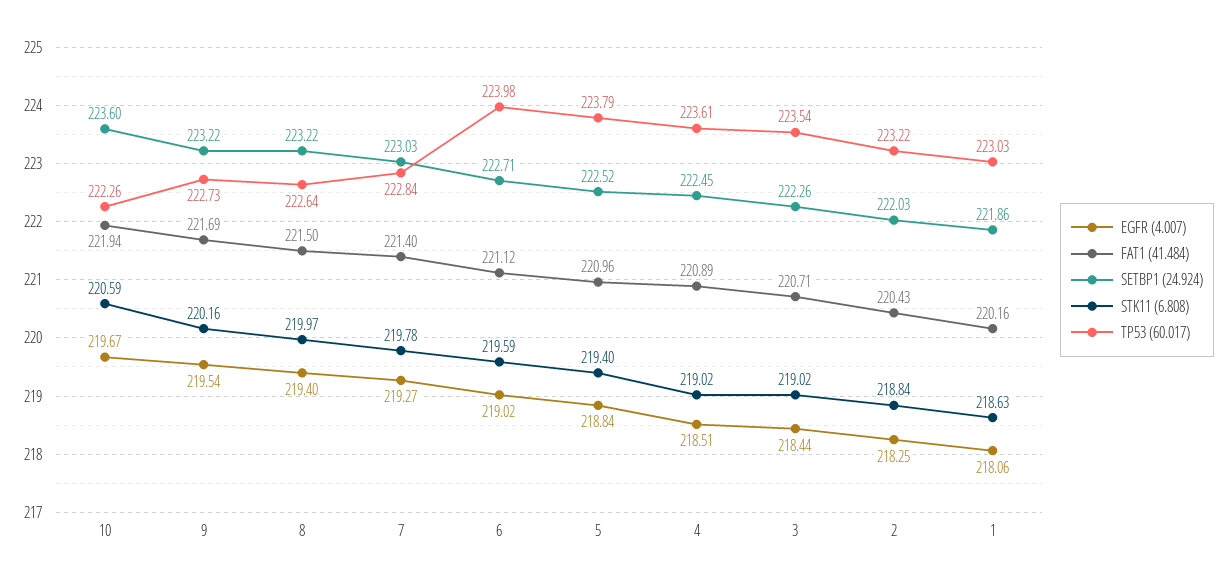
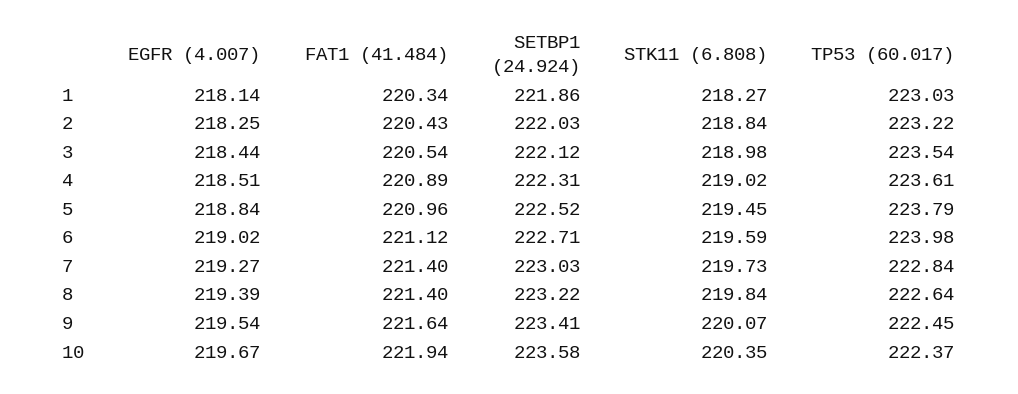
SETBP1 (24.924), 10: 223.6 -> 223.58
STK11 (6.808), 10: 220.59 -> 220.35
TP53 (60.017), 10: 222.26 -> 222.37
FAT1 (41.484), 9: 221.69 -> 221.64
SETBP1 (24.924), 9: 223.22 -> 223.41
STK11 (6.808), 9: 220.16 -> 220.07
TP53 (60.017), 9: 222.73 -> 222.45
EGFR (4.007), 8: 219.4 -> 219.39
FAT1 (41.484), 8: 221.5 -> 221.4
STK11 (6.808), 8: 219.97 -> 219.84
STK11 (6.808), 7: 219.78 -> 219.73
STK11 (6.808), 5: 219.4 -> 219.45
SETBP1 (24.924), 4: 222.45 -> 222.31
FAT1 (41.484), 3: 220.71 -> 220.54
SETBP1 (24.924), 3: 222.26 -> 222.12
STK11 (6.808), 3: 219.02 -> 218.98
EGFR (4.007), 1: 218.06 -> 218.14
FAT1 (41.484), 1: 220.16 -> 220.34
STK11 (6.808), 1: 218.63 -> 218.27

